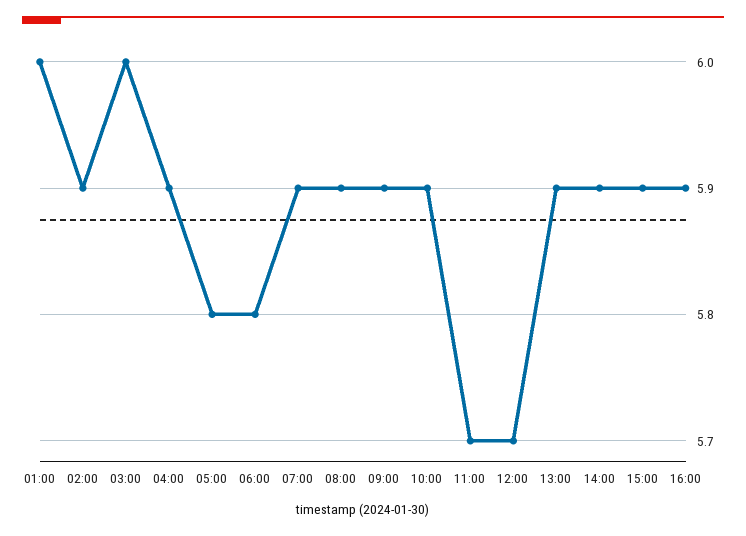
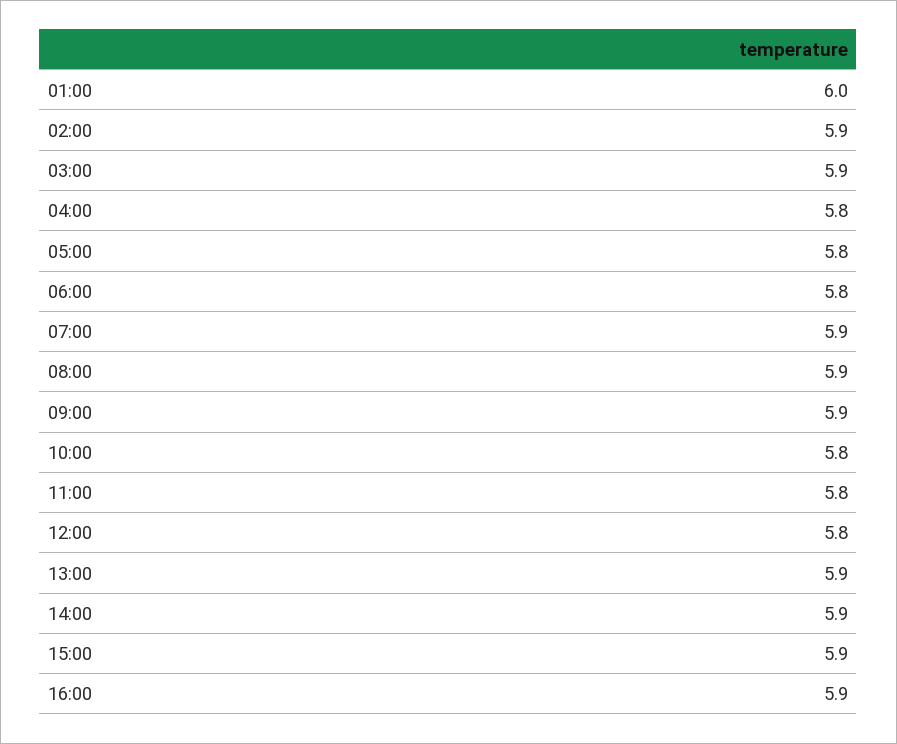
03:00: 6 -> 5.9
04:00: 5.9 -> 5.8
10:00: 5.9 -> 5.8
11:00: 5.7 -> 5.8
12:00: 5.7 -> 5.8

